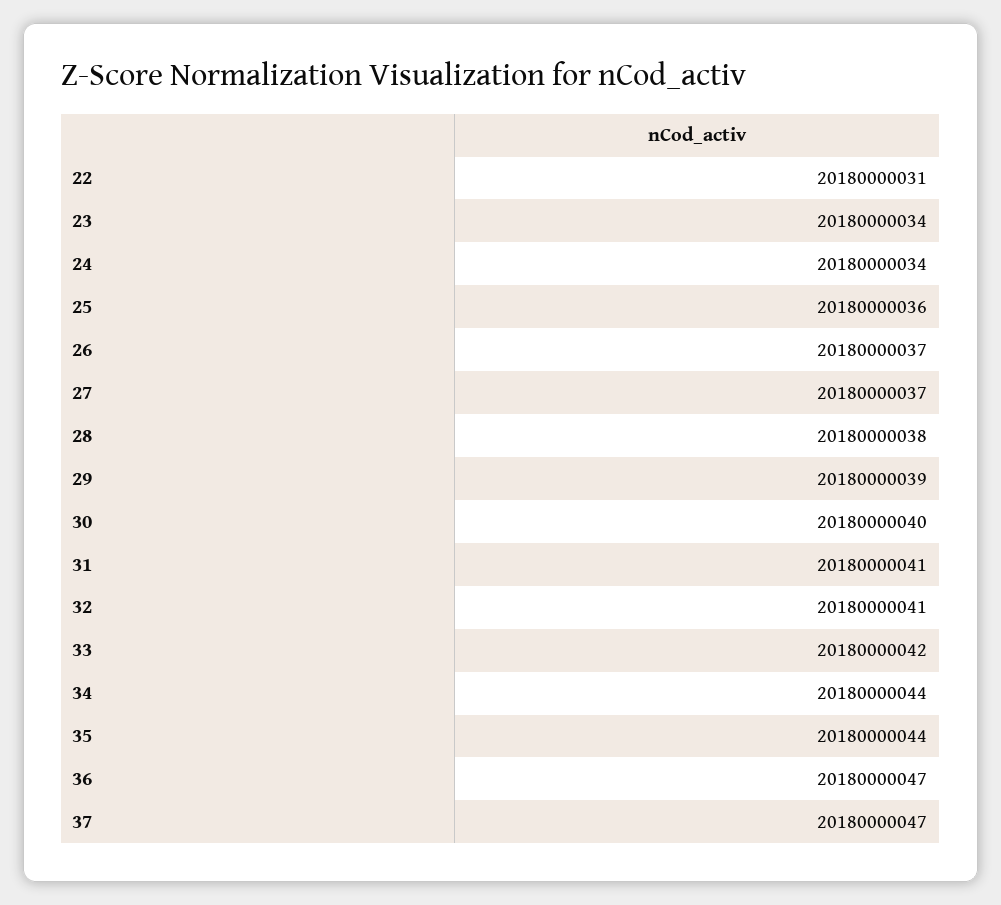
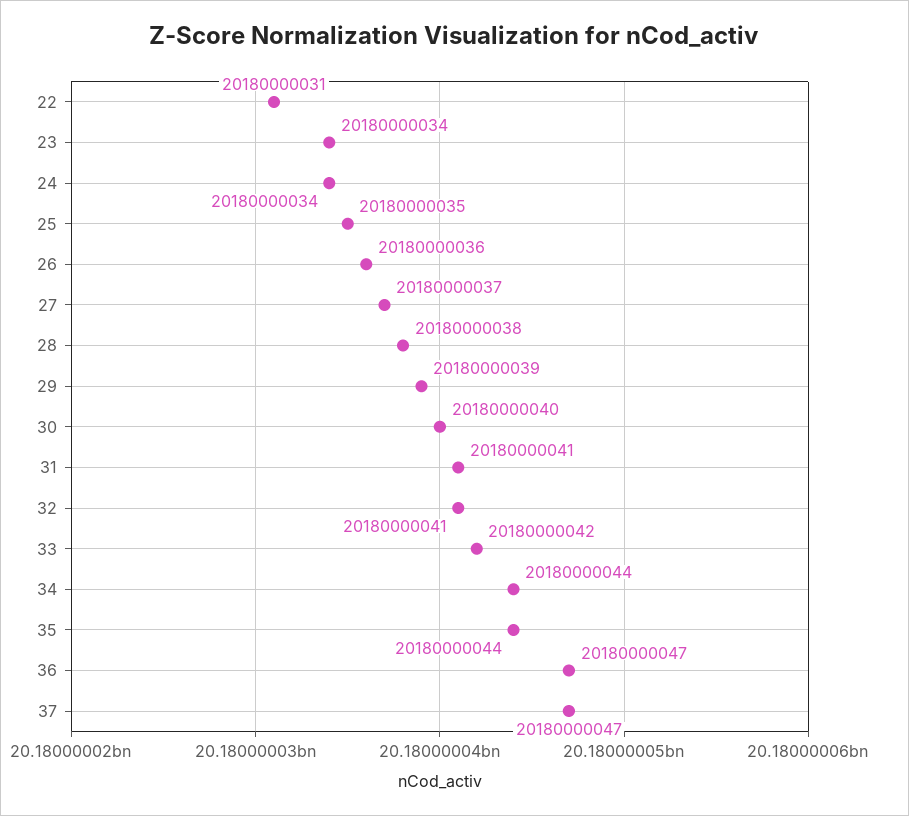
25: 20180000036 -> 20180000035
26: 20180000037 -> 20180000036

